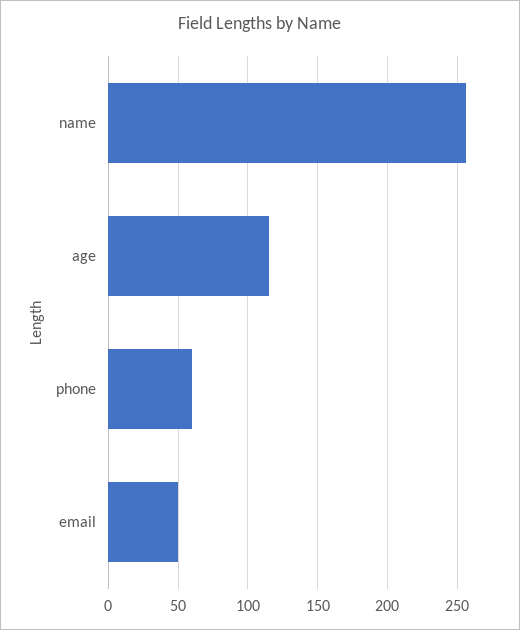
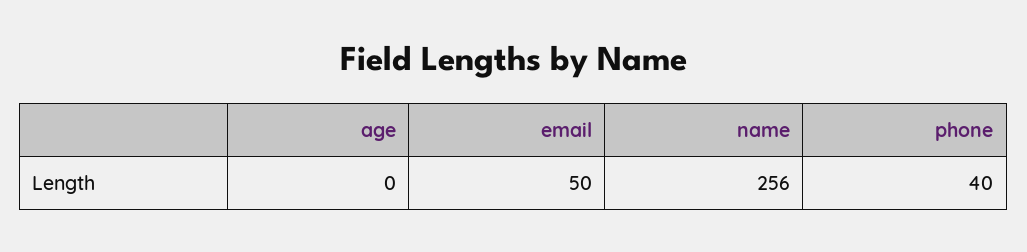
age: 115 -> 0
phone: 60 -> 40

